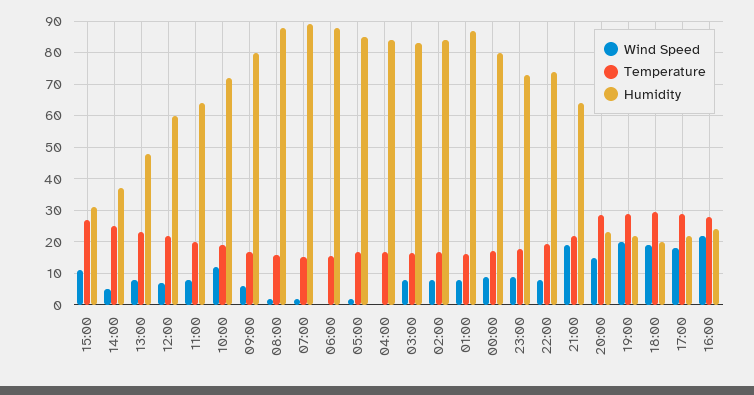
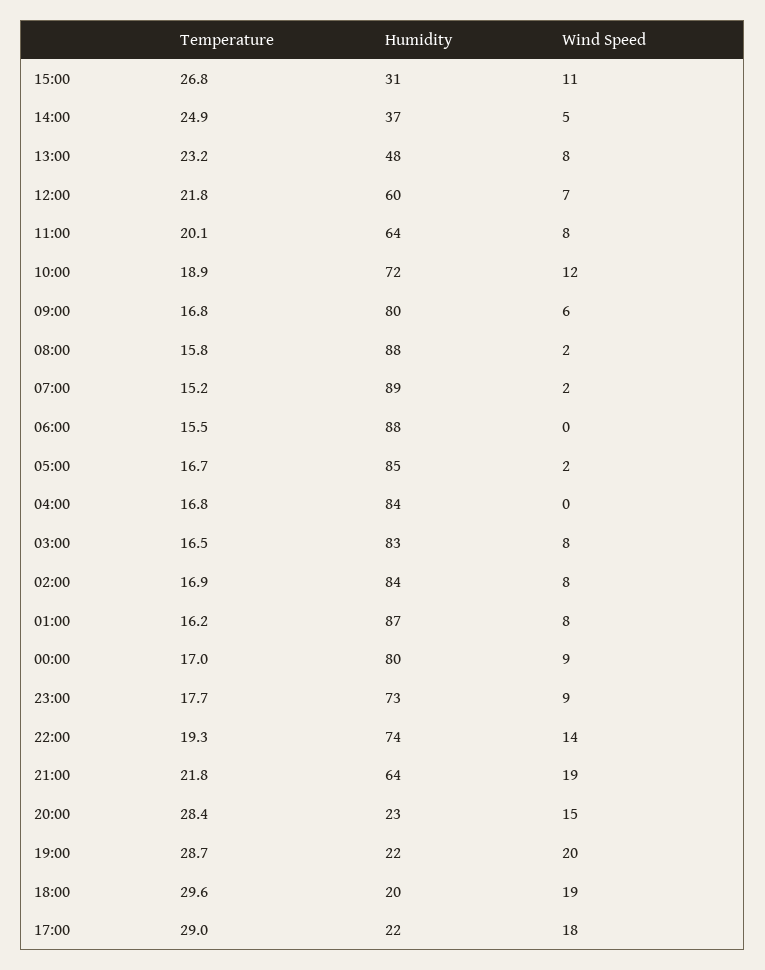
Wind Speed, 22:00: 8 -> 14
Wind Speed, 16:00: 22 -> none
Temperature, 16:00: 28 -> none
Humidity, 16:00: 24 -> none

